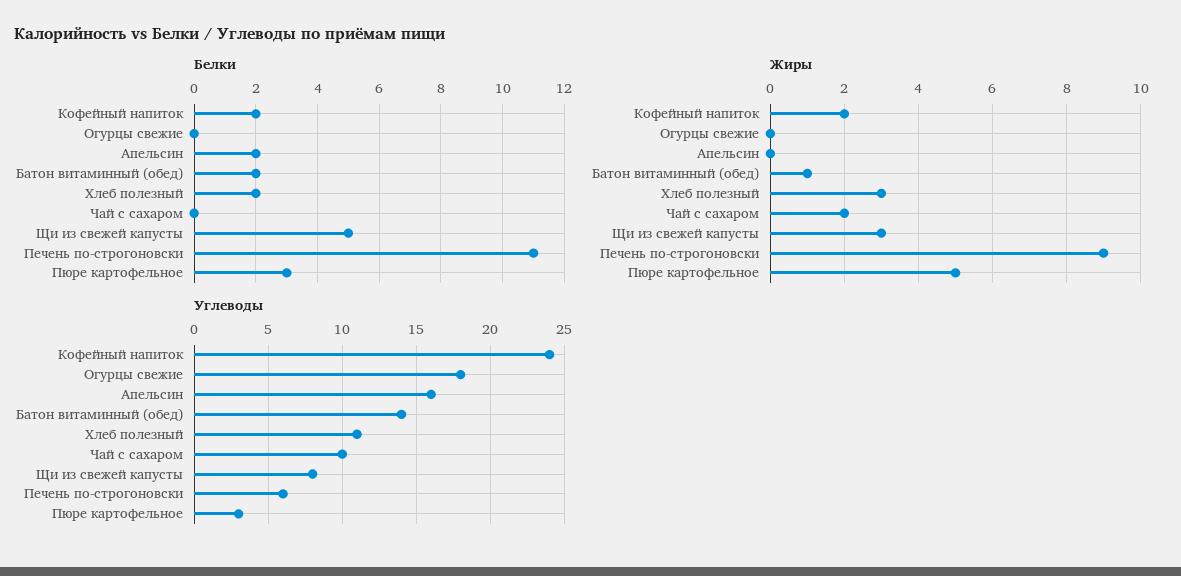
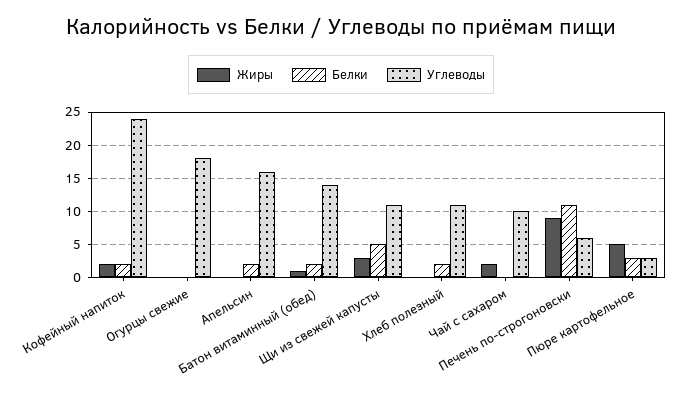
Жиры, Хлеб полезный: 3 -> 0
Углеводы, Щи из свежей капусты: 8 -> 11

